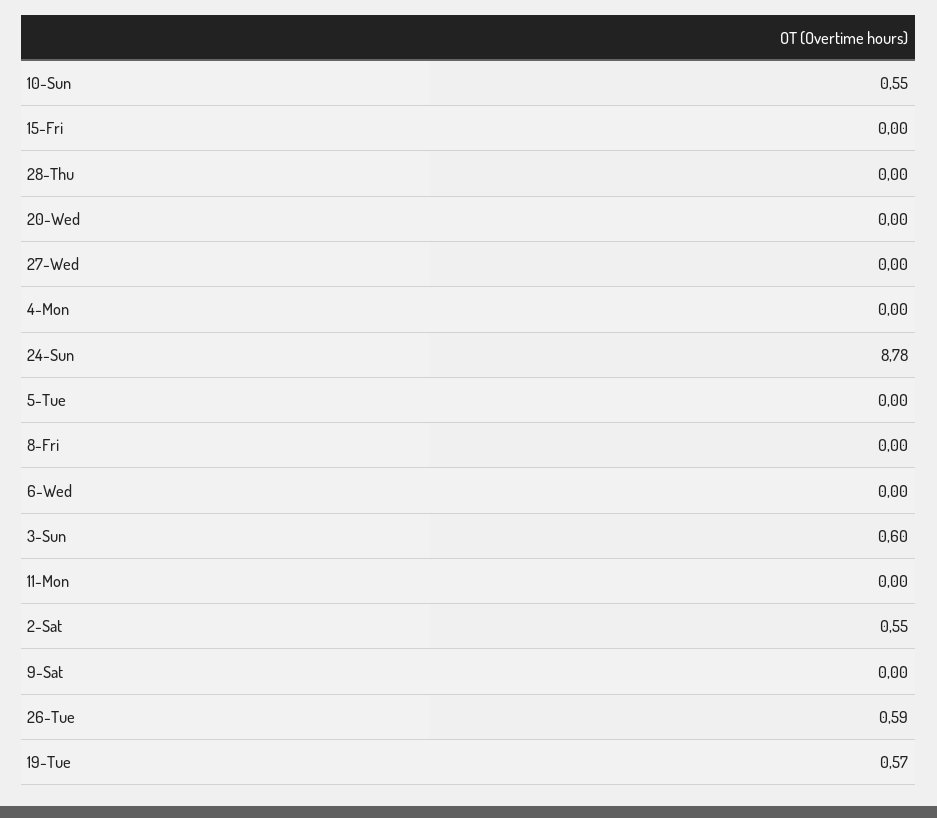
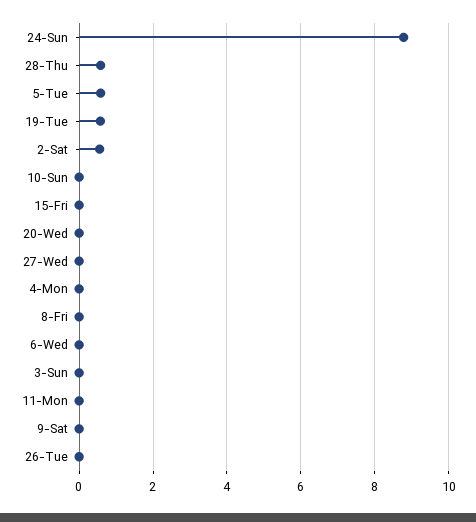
10-Sun: 0.55 -> 0
28-Thu: 0 -> 0.6
5-Tue: 0 -> 0.6
3-Sun: 0.6 -> 0
26-Tue: 0.59 -> 0

